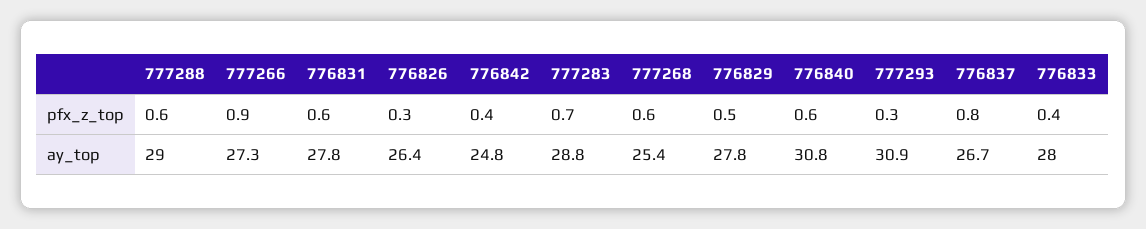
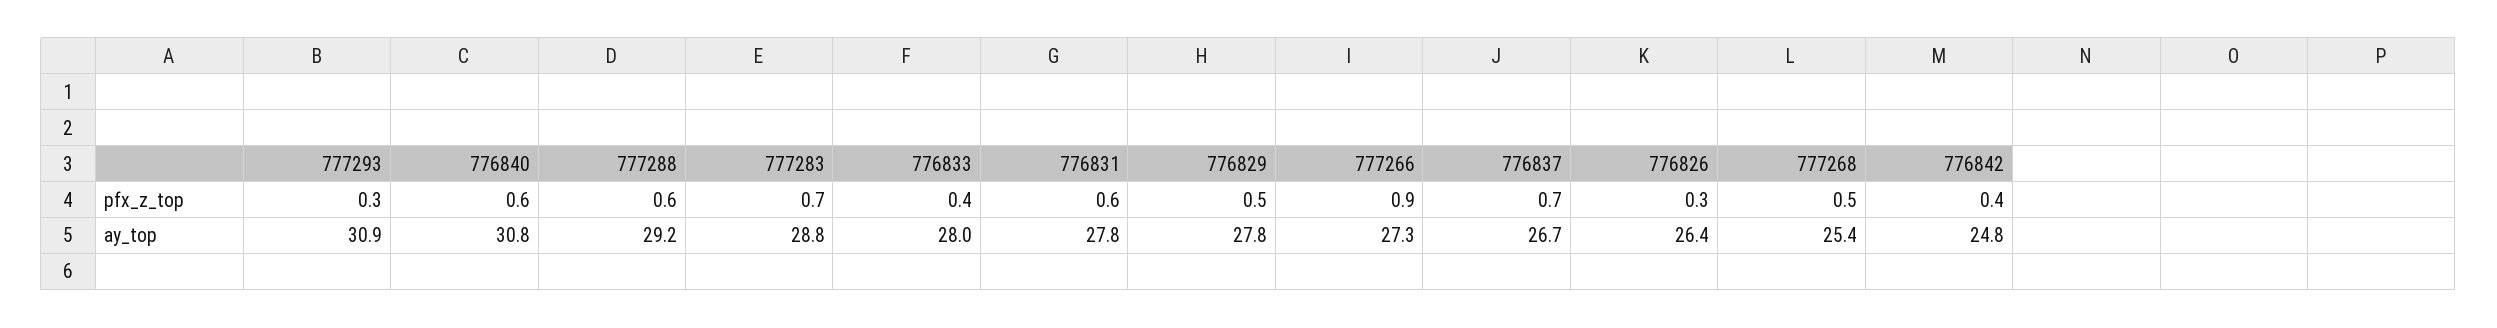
777268, pfx_z_top: 0.6 -> 0.5
776837, pfx_z_top: 0.8 -> 0.7
777288, ay_top: 29 -> 29.2

